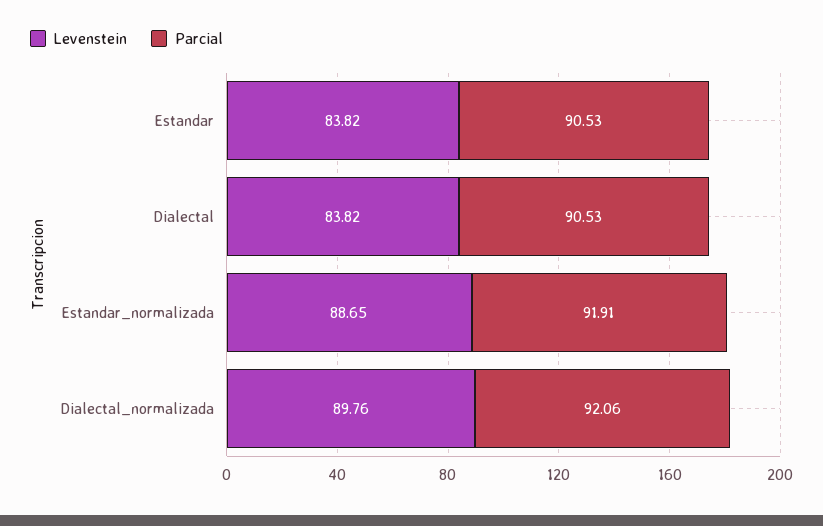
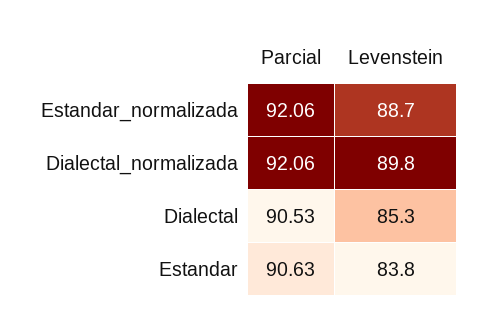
Parcial, Estandar: 90.53 -> 90.63
Levenstein, Dialectal: 83.82 -> 85.3
Parcial, Estandar_normalizada: 91.91 -> 92.06

